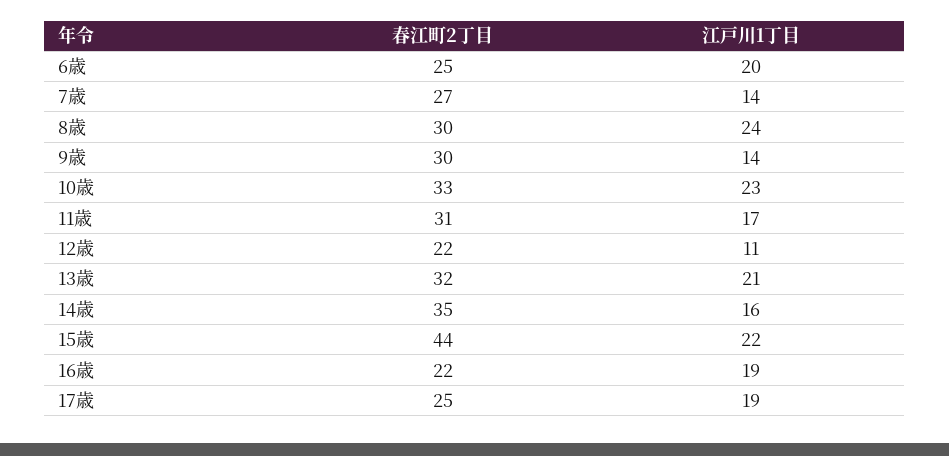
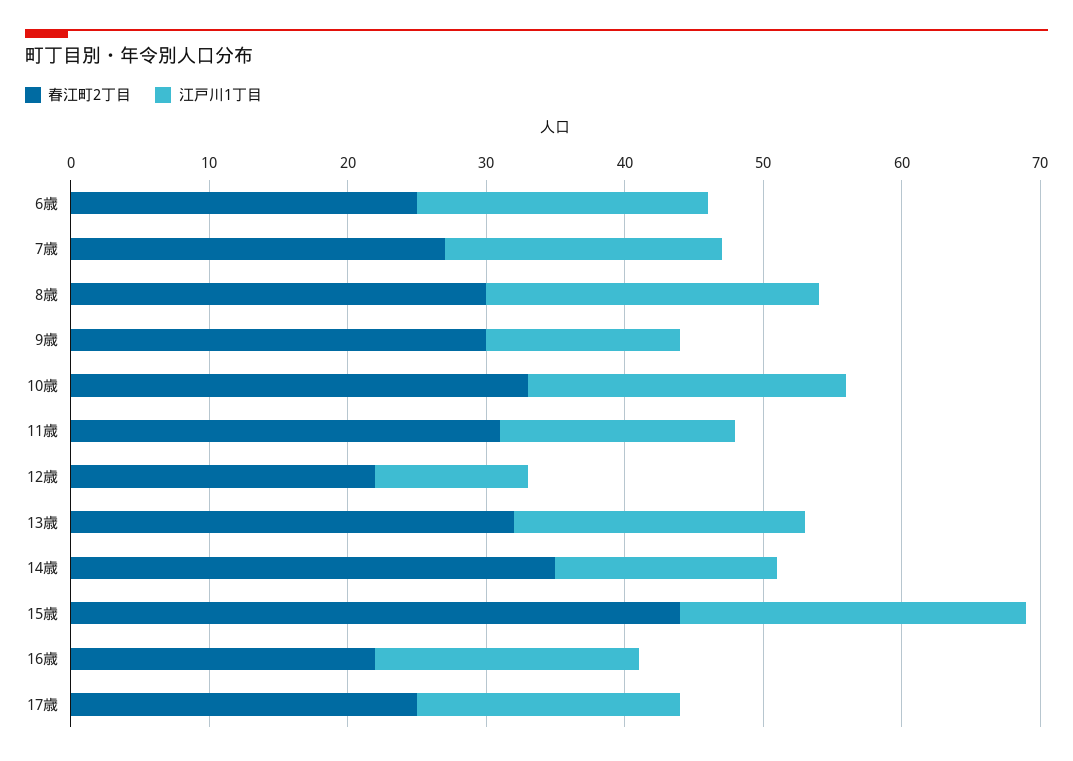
江戸川1丁目, 6歳: 20 -> 21
江戸川1丁目, 7歳: 14 -> 20
江戸川1丁目, 15歳: 22 -> 25

